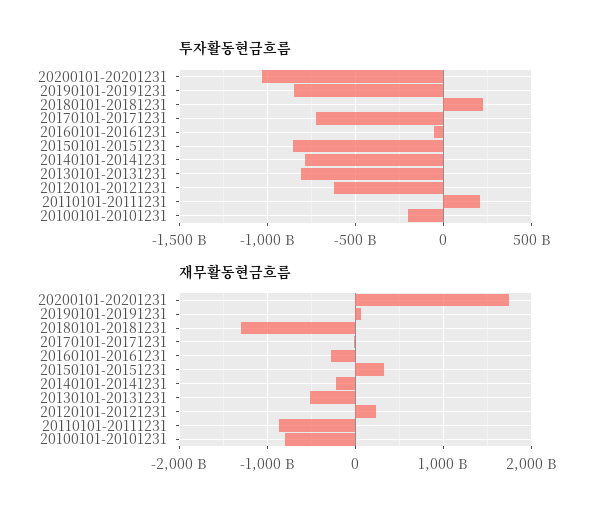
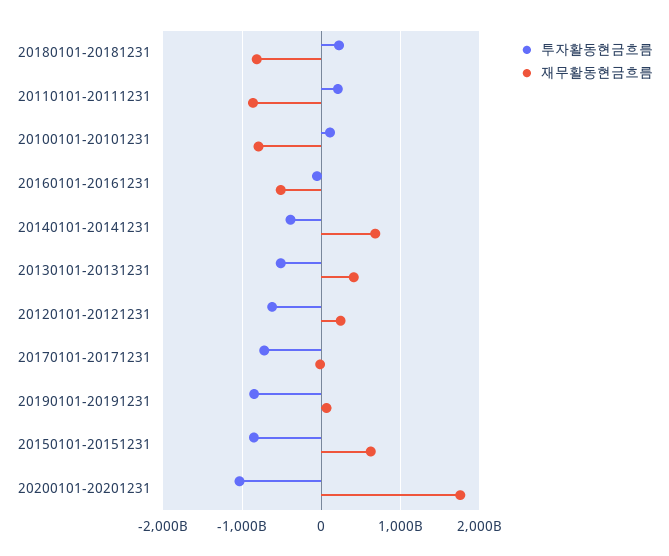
투자활동현금흐름, 20140101-20141231: -800000000000 -> -400000000000
투자활동현금흐름, 20130101-20131231: -800000000000 -> -500000000000
투자활동현금흐름, 20100101-20101231: -200000000000 -> 100000000000
재무활동현금흐름, 20180101-20181231: -1300000000000 -> -800000000000
재무활동현금흐름, 20160101-20161231: -300000000000 -> -500000000000
재무활동현금흐름, 20150101-20151231: 300000000000 -> 600000000000
재무활동현금흐름, 20140101-20141231: -200000000000 -> 700000000000
재무활동현금흐름, 20130101-20131231: -500000000000 -> 400000000000

